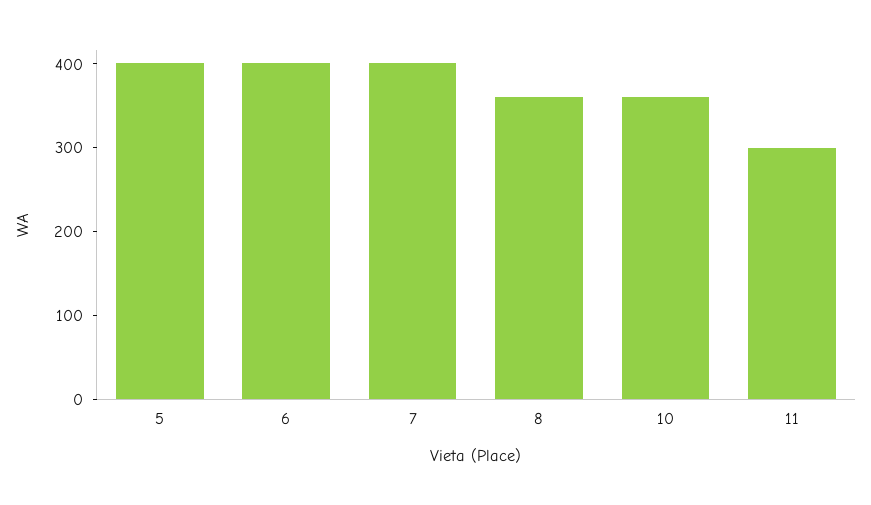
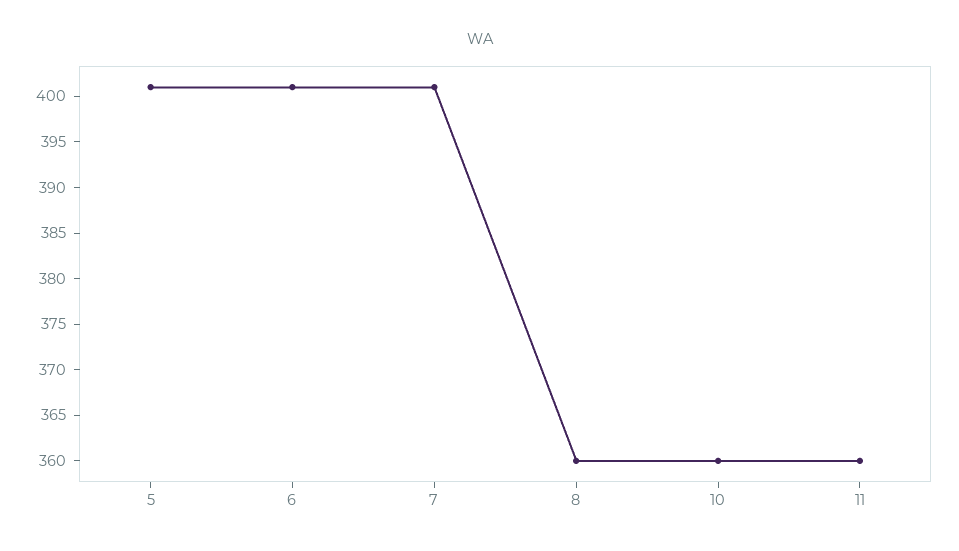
11: 300 -> 360

